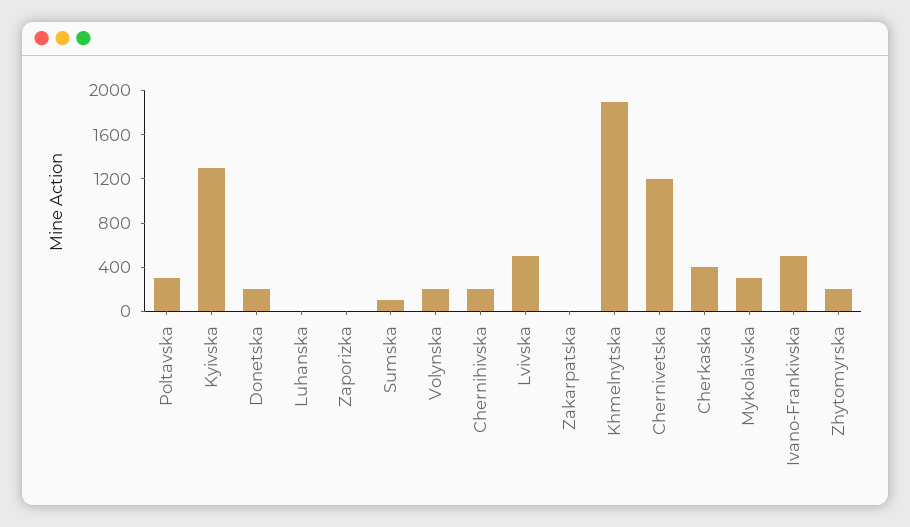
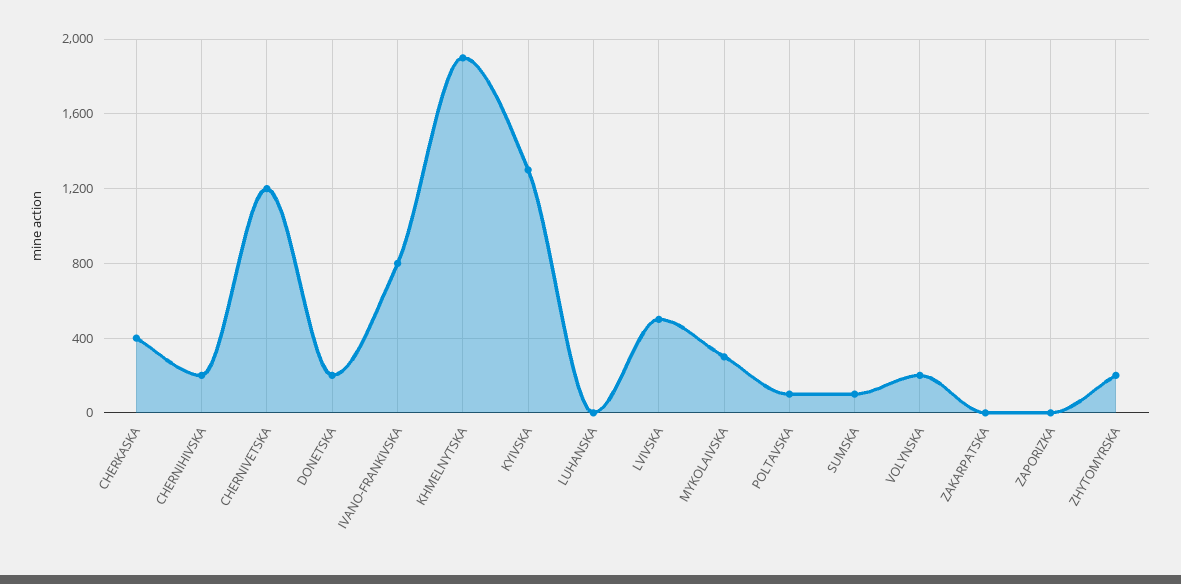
Poltavska: 300 -> 100
Ivano-Frankivska: 500 -> 800

